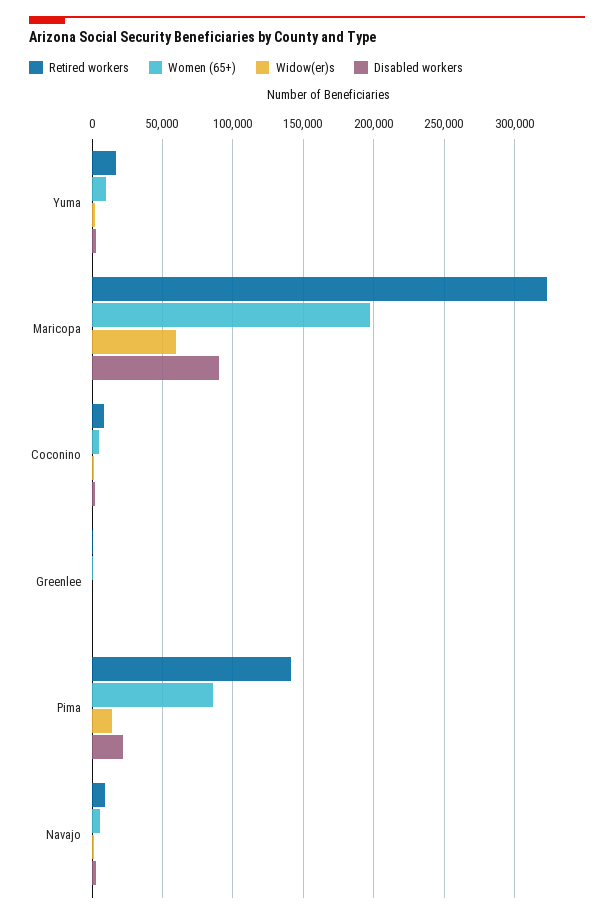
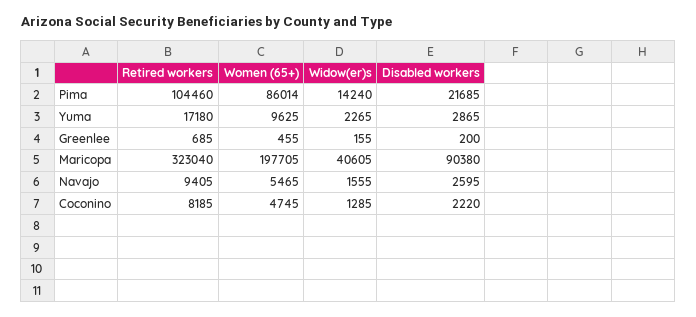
Widow(er)s, Maricopa: 60000 -> 40605
Retired workers, Pima: 140000 -> 104460

